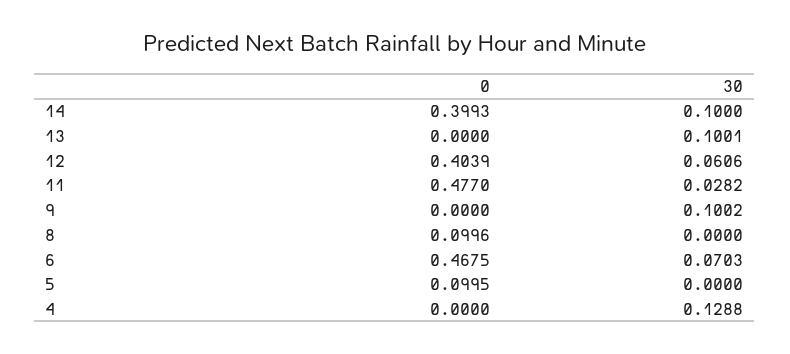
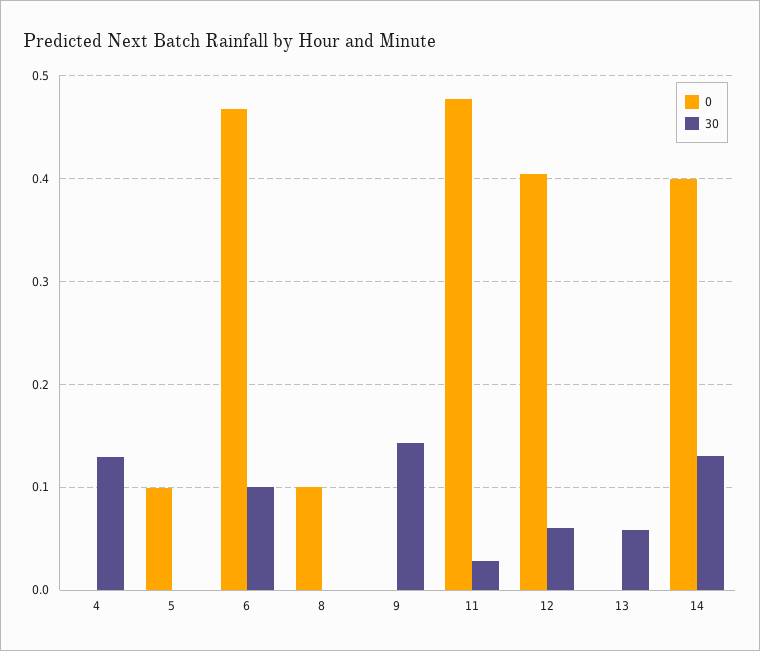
30, 14: 0.1 -> 0.13
30, 13: 0.1001 -> 0.06
30, 9: 0.1002 -> 0.14
30, 6: 0.0703 -> 0.1

